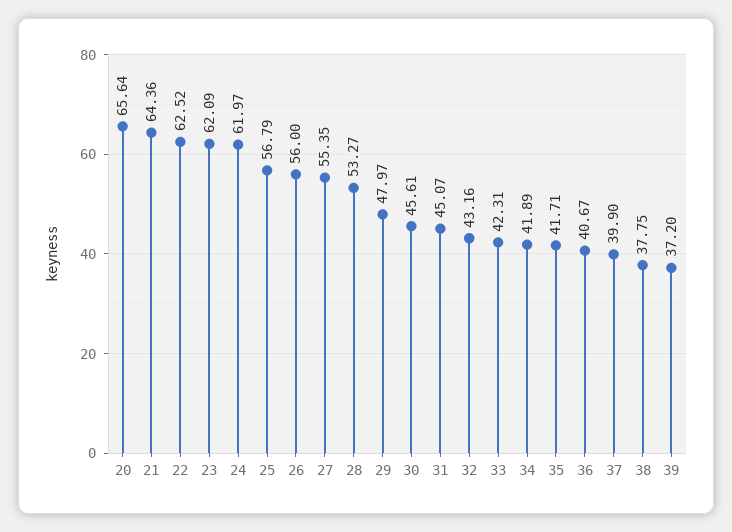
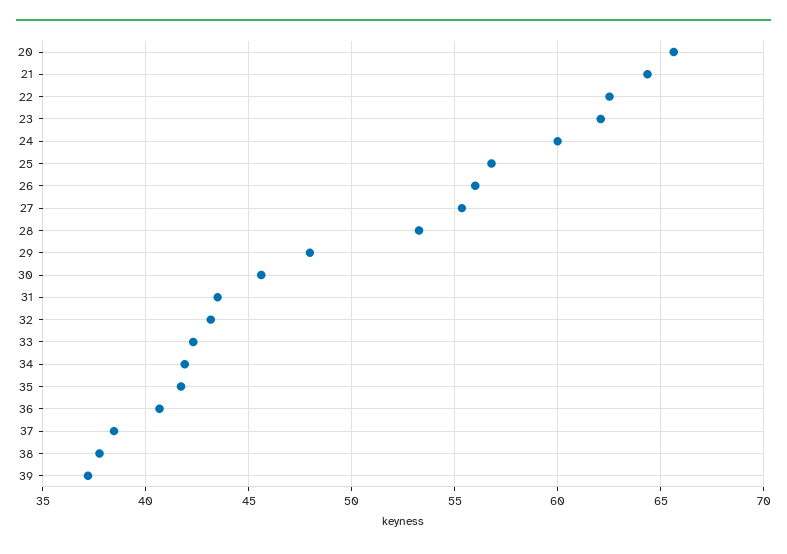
24: 61.97 -> 60
31: 45.07 -> 43.5
37: 39.9 -> 38.5

